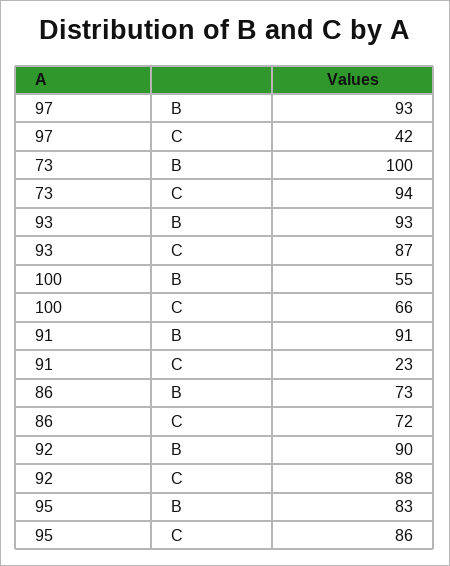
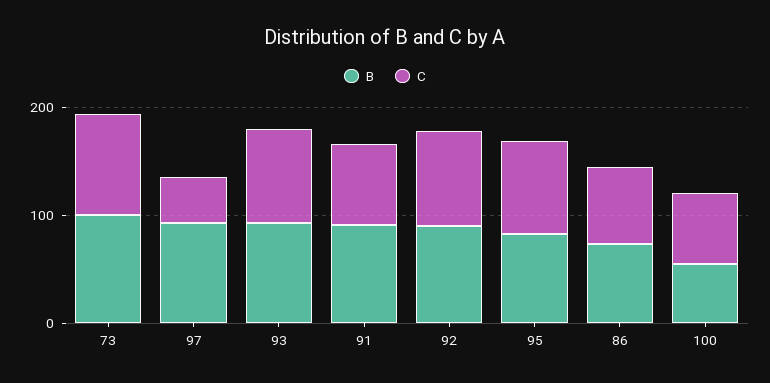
C, 91: 23 -> 80

